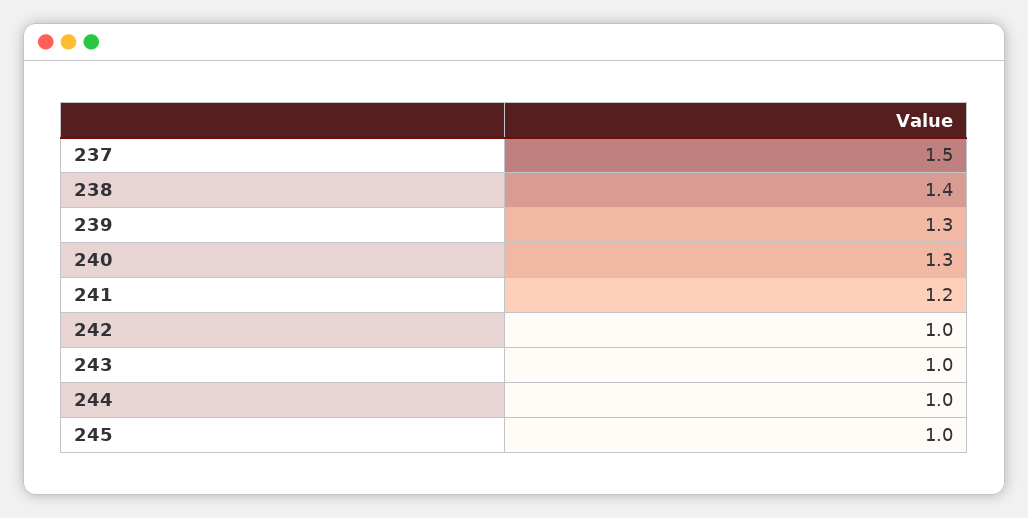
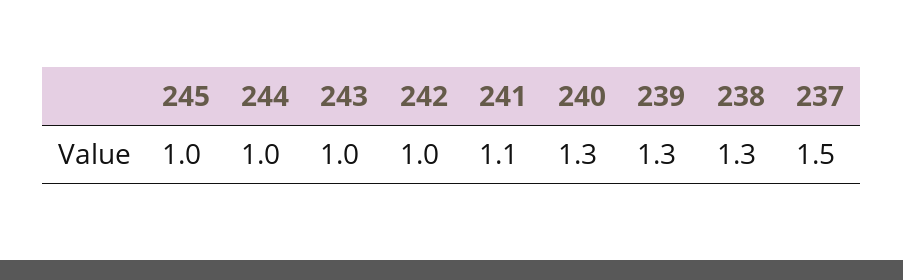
238: 1.4 -> 1.3
241: 1.2 -> 1.1

